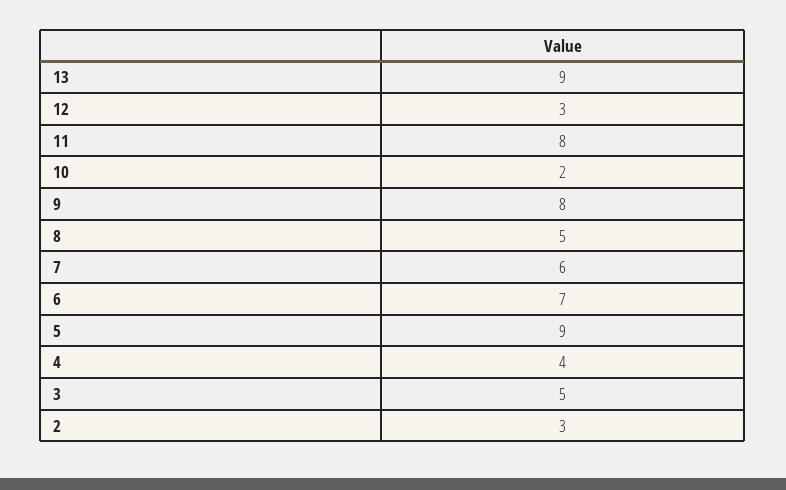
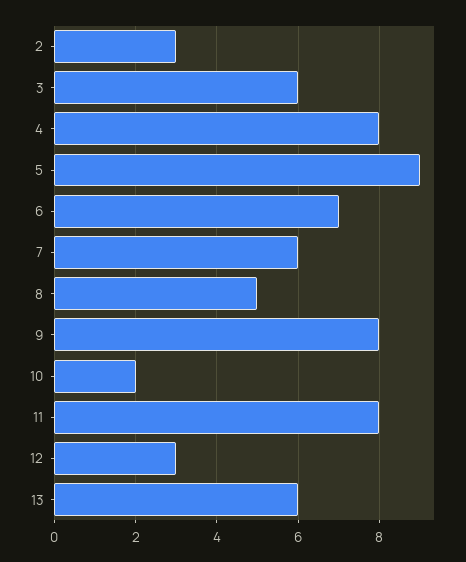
13: 9 -> 6
4: 4 -> 8
3: 5 -> 6

